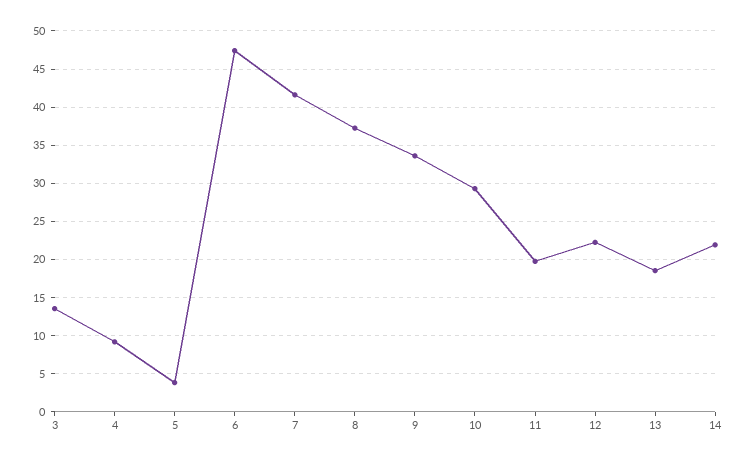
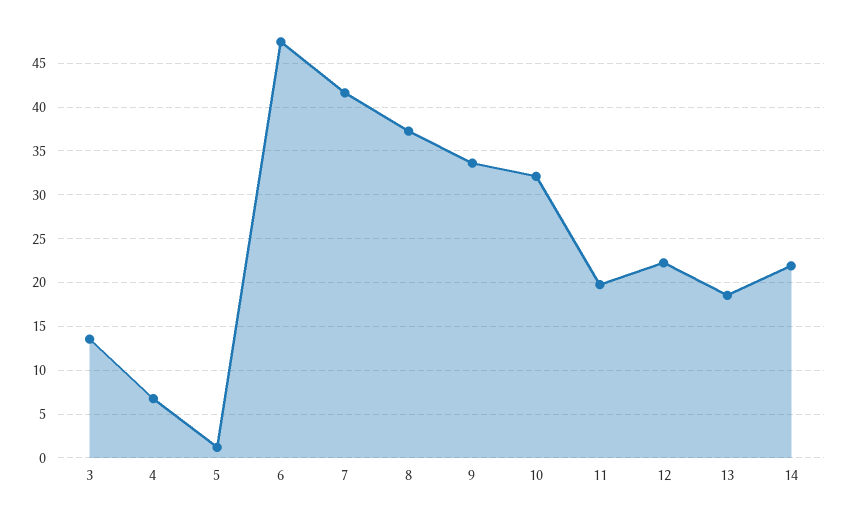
4: 9 -> 7
5: 4 -> 1
10: 29 -> 32

